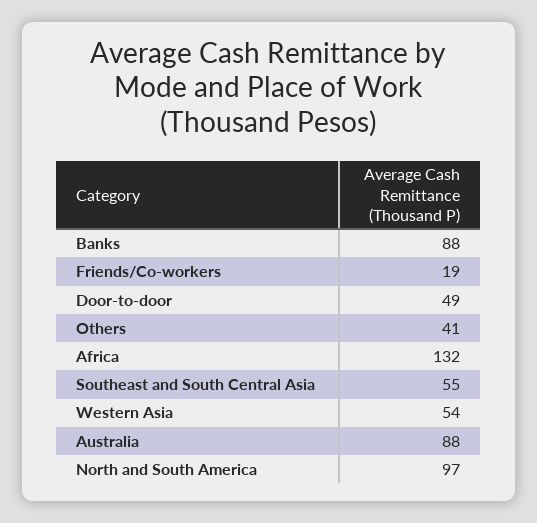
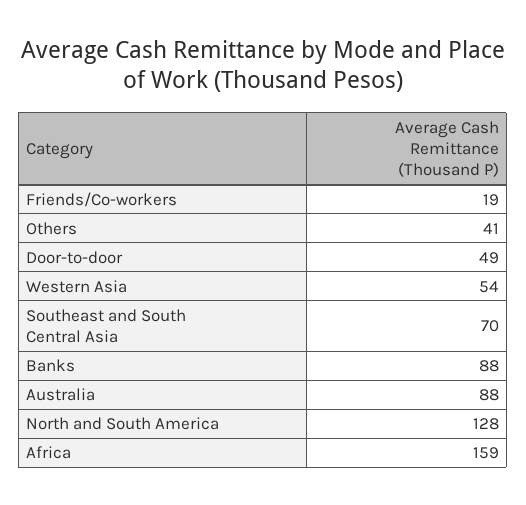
Africa: 132 -> 159
Southeast and South Central Asia: 55 -> 70
North and South America: 97 -> 128

